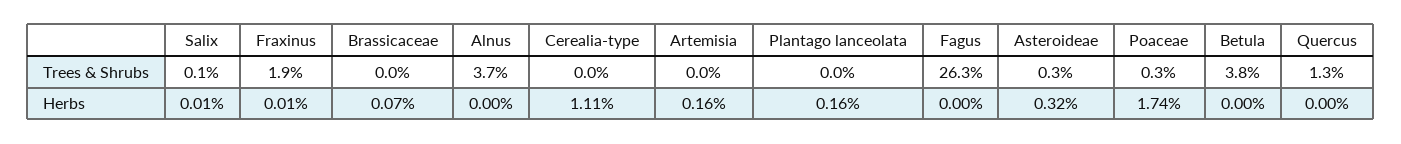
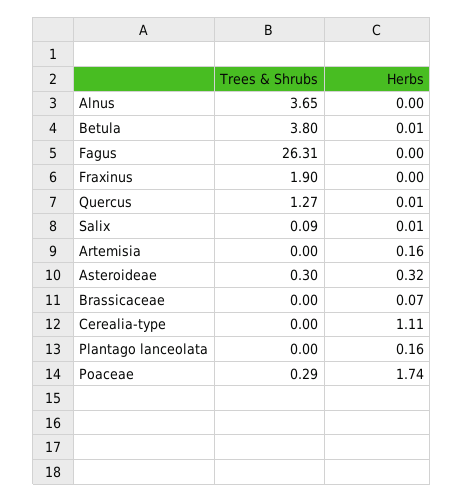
Fraxinus, Herbs: 0.01 -> 0
Betula, Herbs: 0 -> 0.01
Quercus, Herbs: 0 -> 0.01

